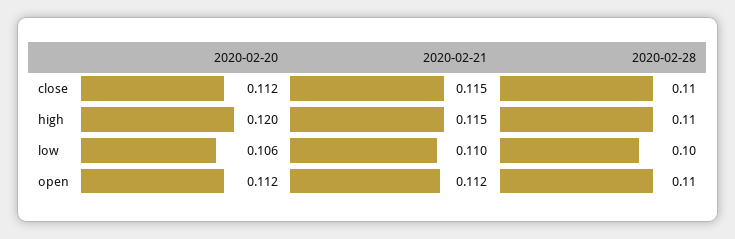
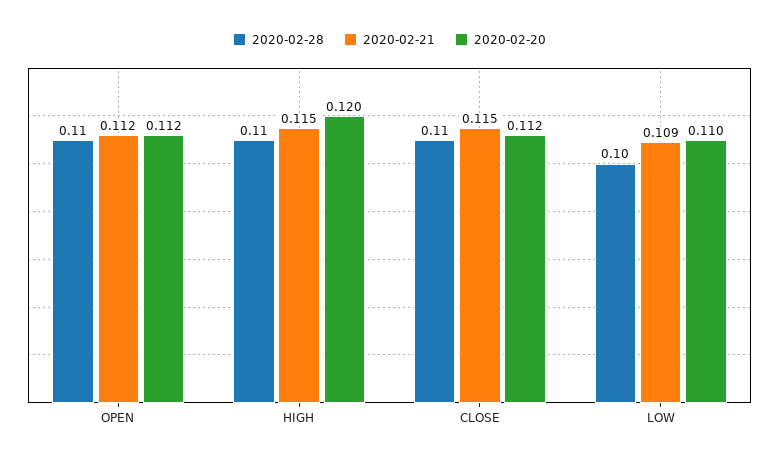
2020-02-20, low: 0.106 -> 0.11
2020-02-21, low: 0.11 -> 0.109

